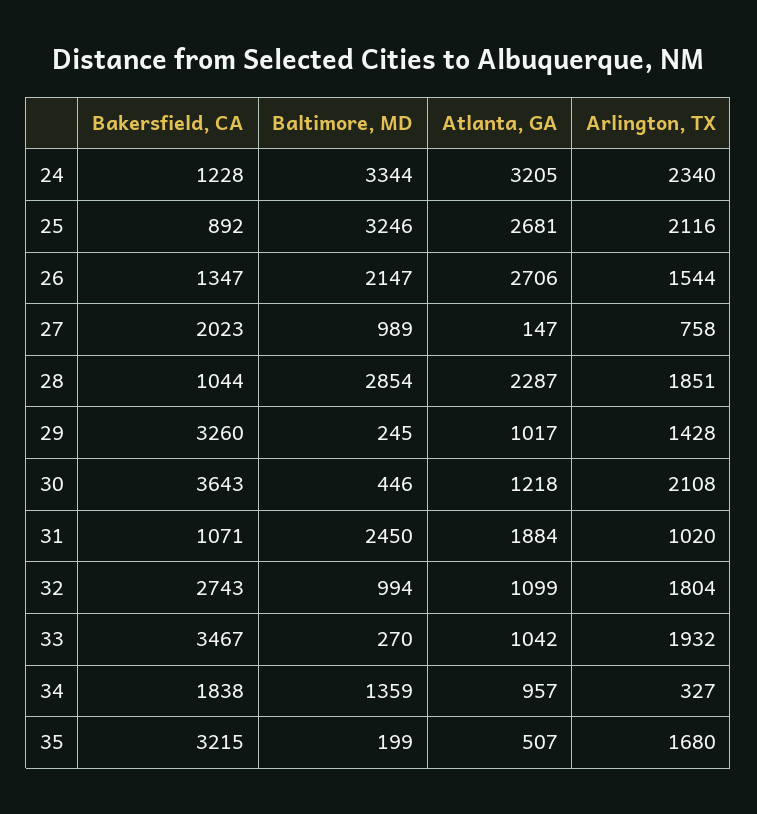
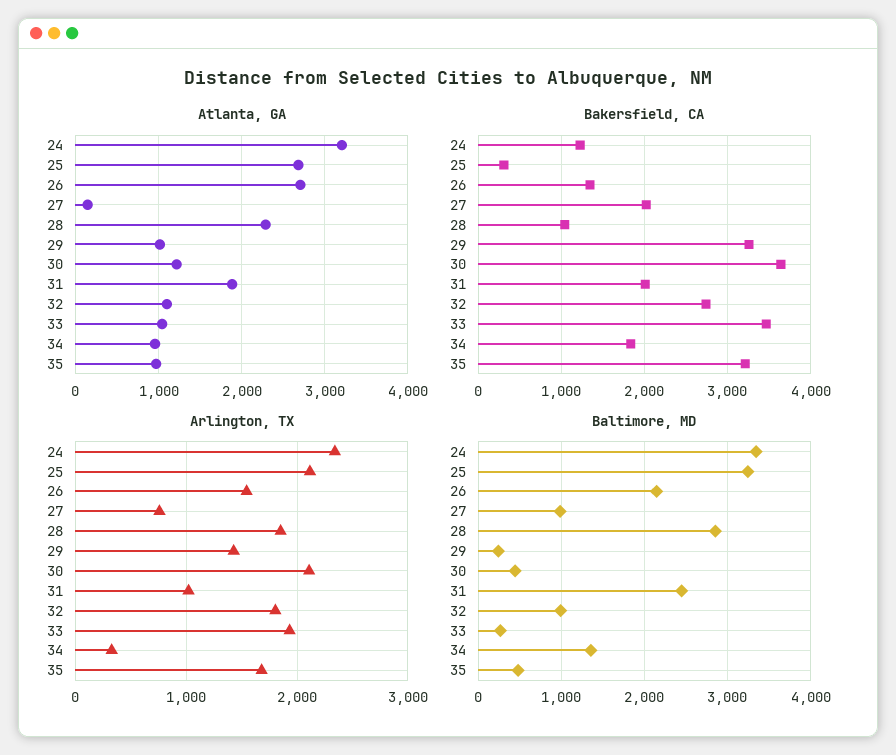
Bakersfield, CA, 25: 892 -> 300
Bakersfield, CA, 31: 1071 -> 2000
Baltimore, MD, 35: 199 -> 500
Atlanta, GA, 35: 507 -> 1000

